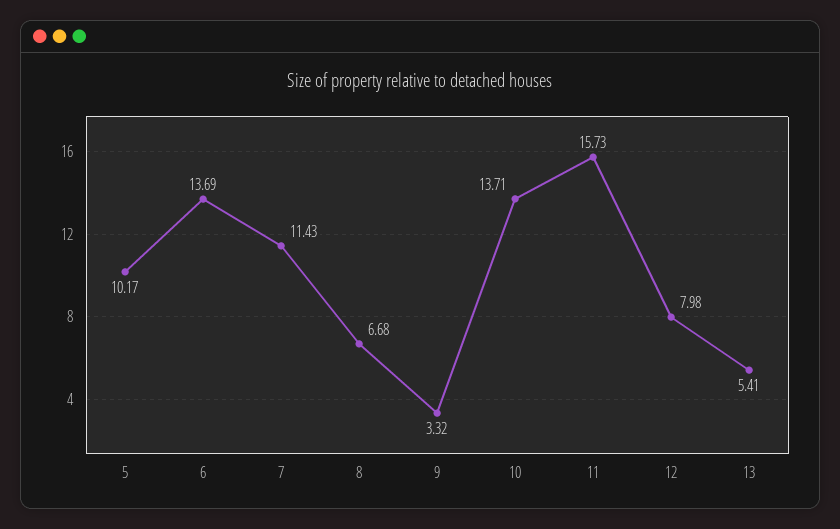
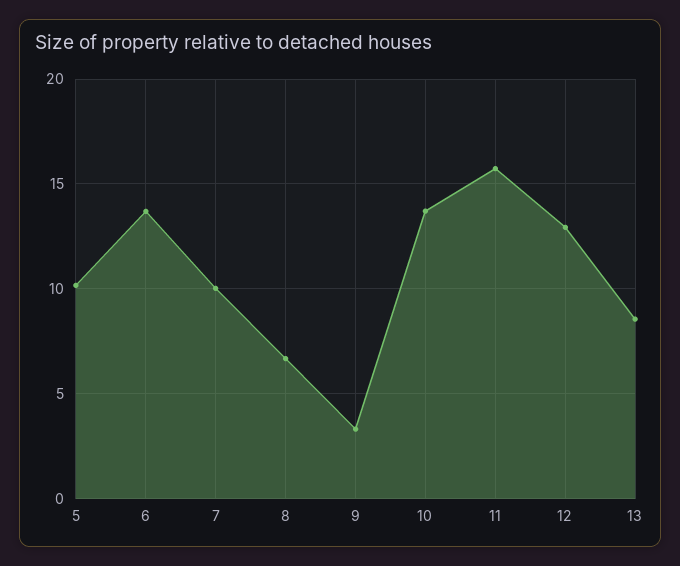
7: 11.43 -> 10
12: 7.98 -> 13
13: 5.41 -> 8.5

